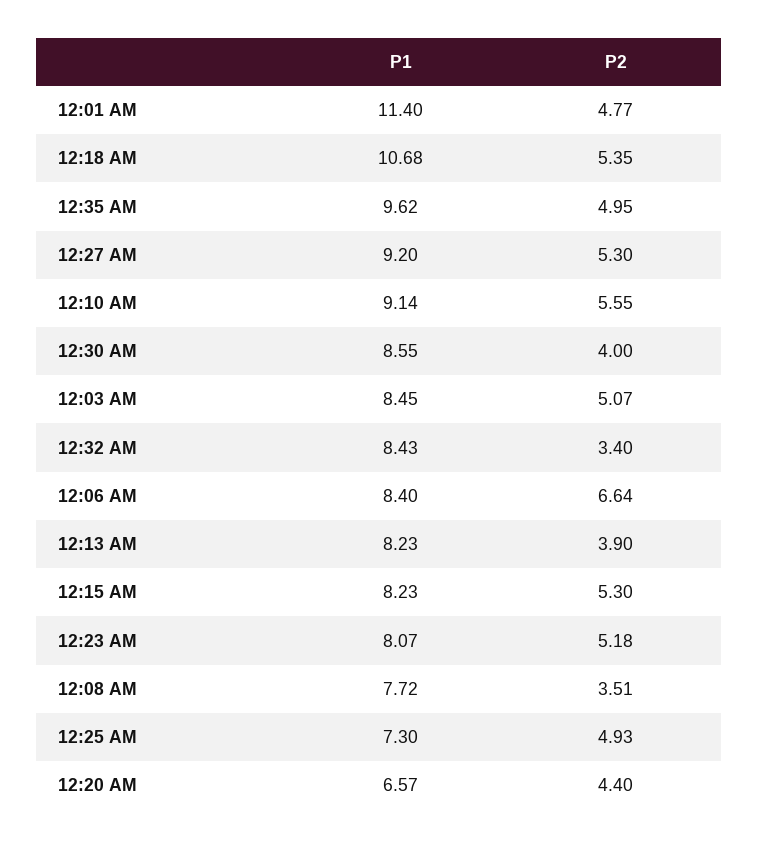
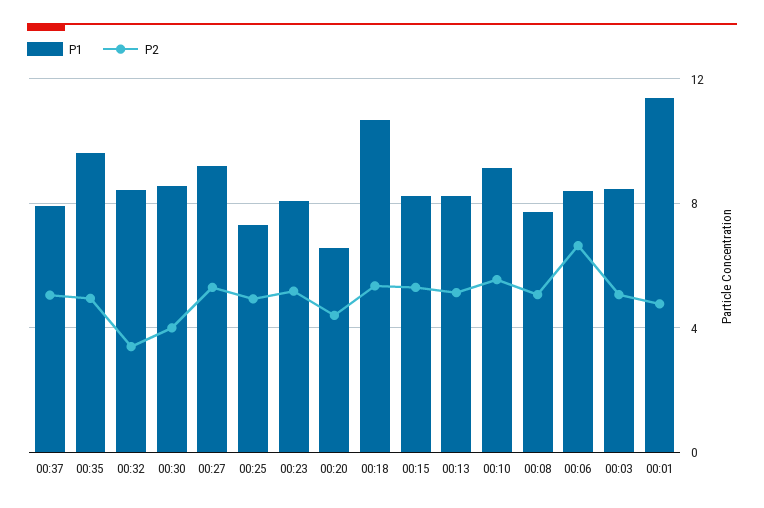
P2, 12:13 AM: 3.9 -> 5
P2, 12:08 AM: 3.51 -> 5
P1, 00:37: none -> 8
P2, 00:37: none -> 5

